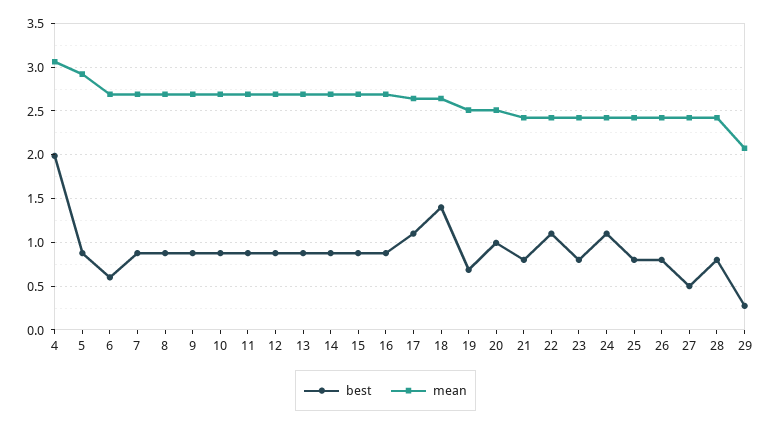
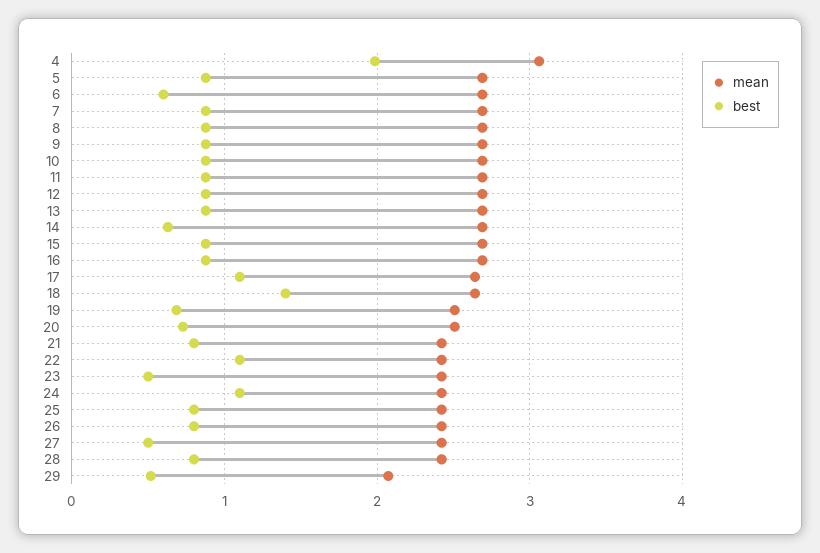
mean, 5: 2.9 -> 2.7
best, 14: 0.9 -> 0.6
best, 20: 1 -> 0.7
best, 23: 0.8 -> 0.5
best, 29: 0.3 -> 0.5

